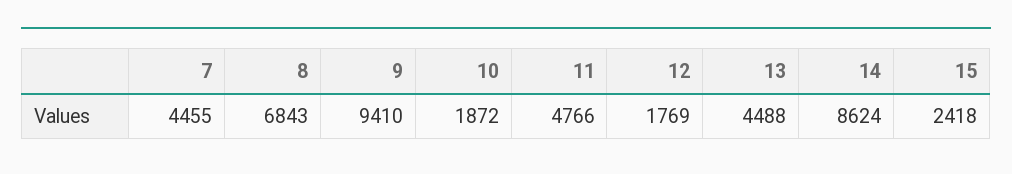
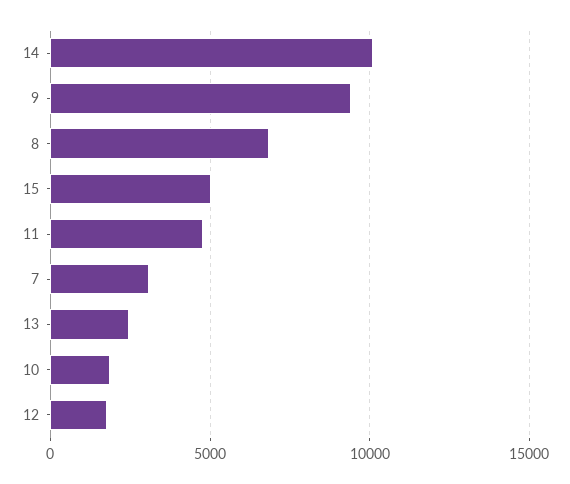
7: 4455 -> 3000
13: 4488 -> 2500
14: 8624 -> 10000
15: 2418 -> 5000

